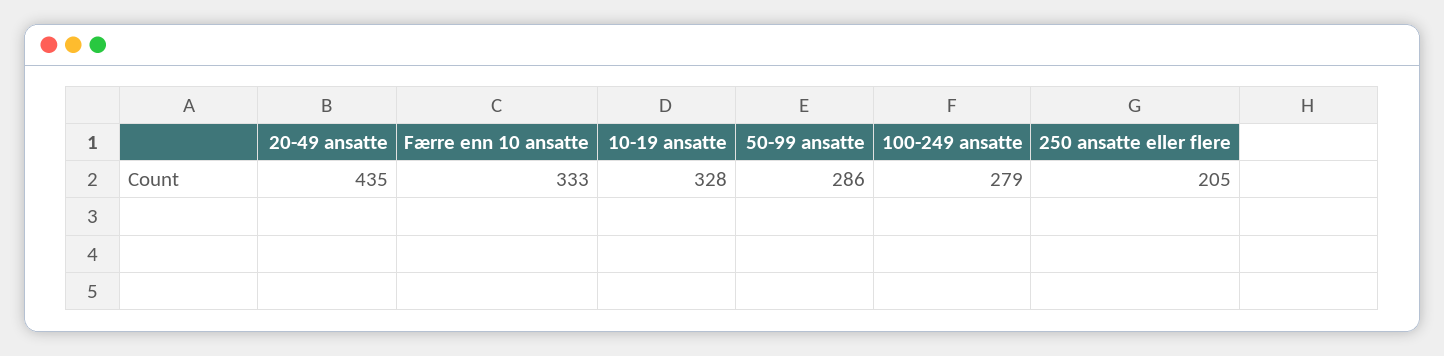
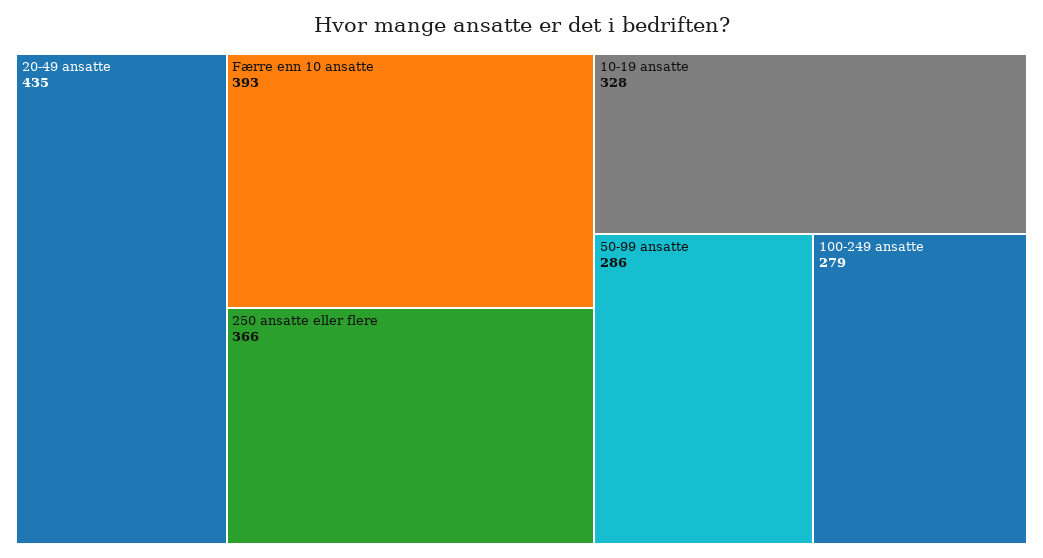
Færre enn 10 ansatte: 333 -> 393
250 ansatte eller flere: 205 -> 366

